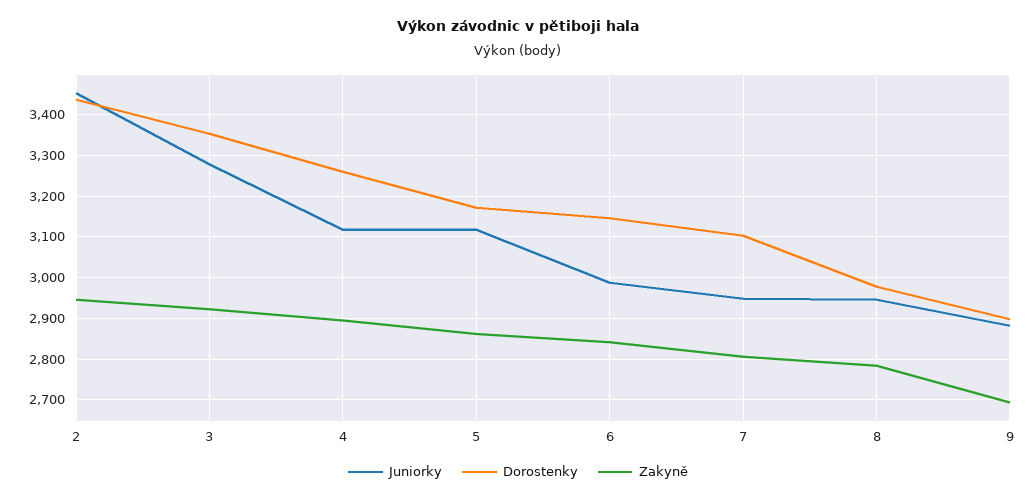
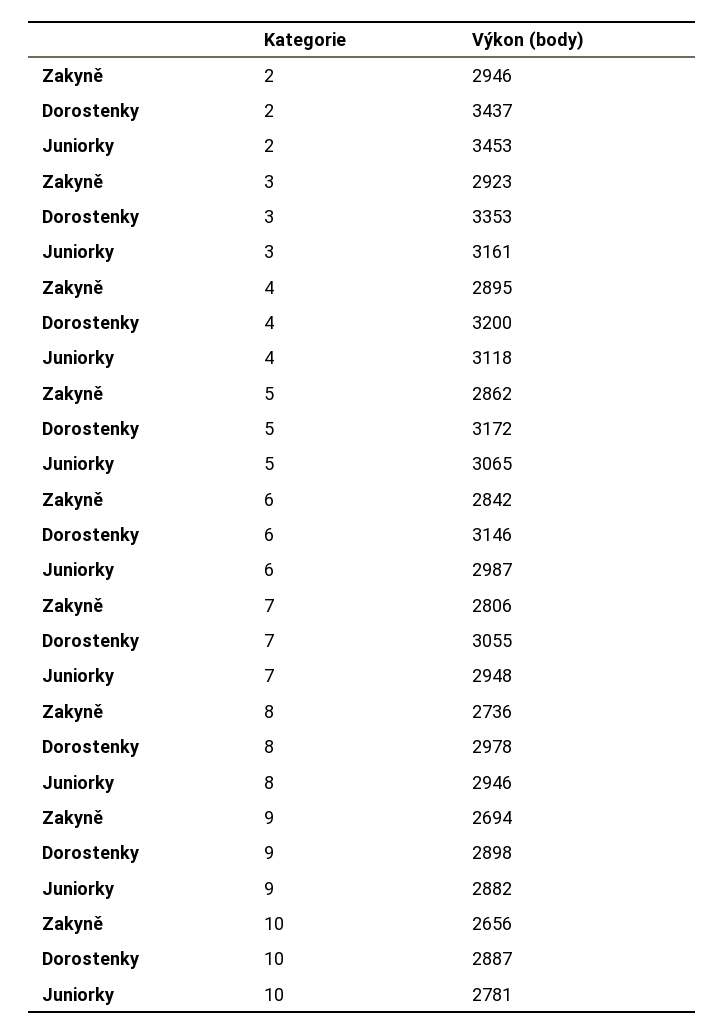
Juniorky, 3: 3280 -> 3161
Dorostenky, 4: 3260 -> 3200
Juniorky, 5: 3120 -> 3065
Dorostenky, 7: 3100 -> 3055
Zakyně, 8: 2780 -> 2736
Zakyně, 10: none -> 2656
Dorostenky, 10: none -> 2887
Juniorky, 10: none -> 2781

